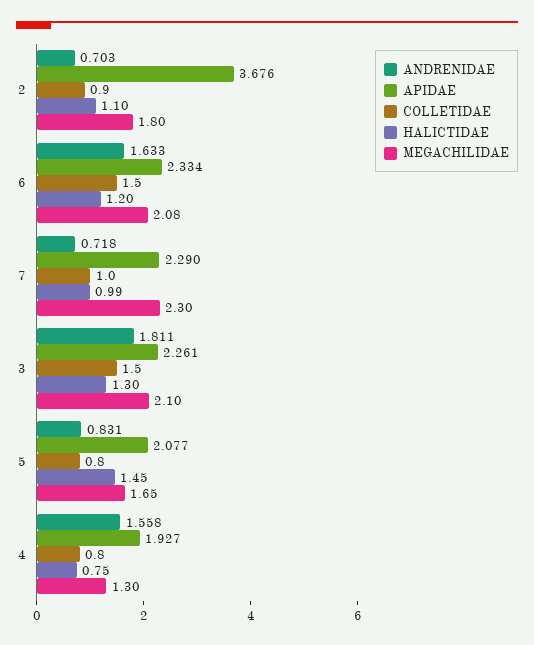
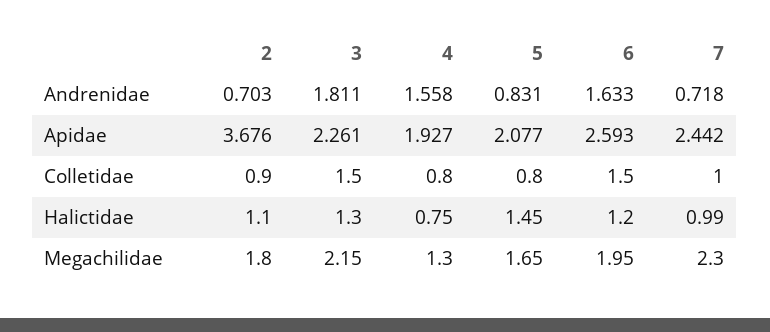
APIDAE, 6: 2.334 -> 2.593
MEGACHILIDAE, 6: 2.08 -> 1.95
APIDAE, 7: 2.29 -> 2.442
MEGACHILIDAE, 3: 2.1 -> 2.15

